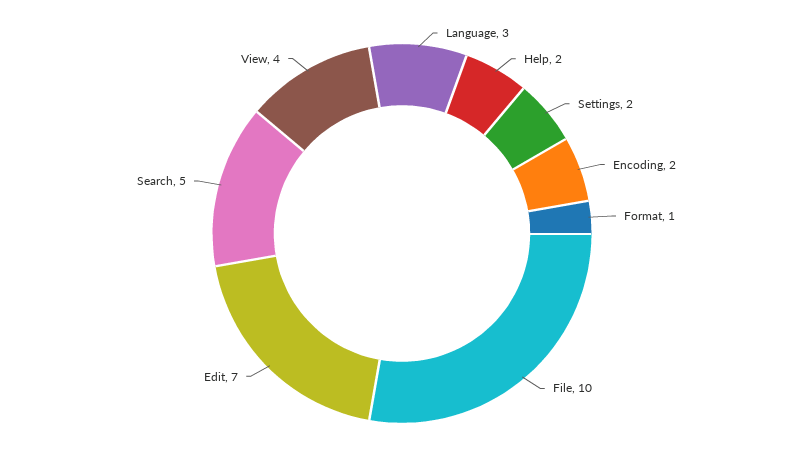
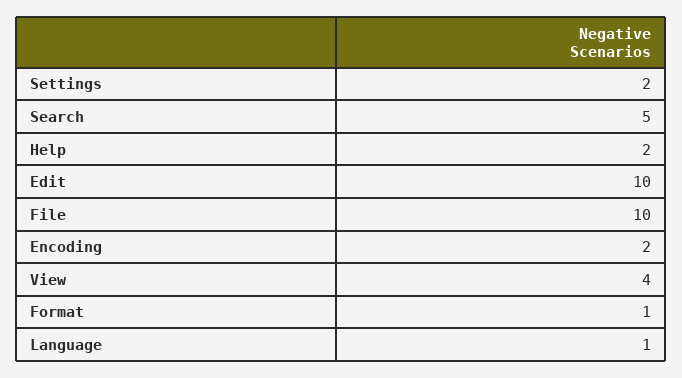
Language: 3 -> 1
Edit: 7 -> 10

